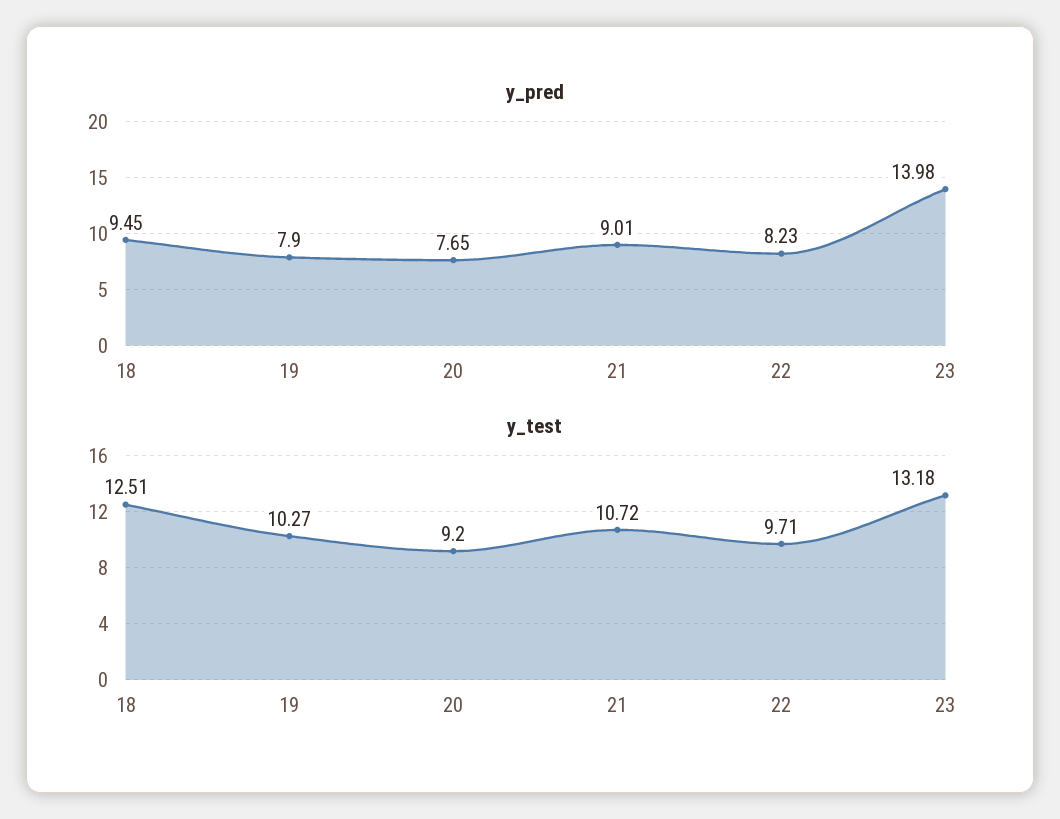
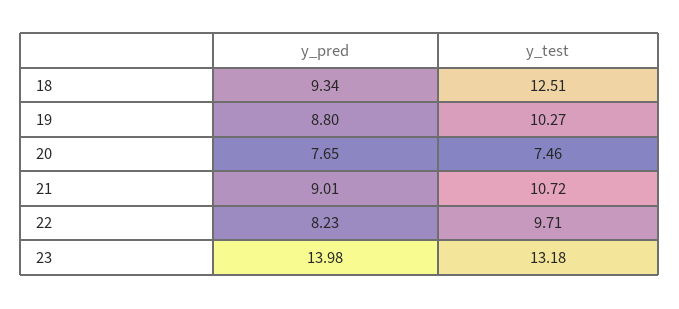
y_pred, 18: 9.45 -> 9.34
y_pred, 19: 7.9 -> 8.8
y_test, 20: 9.2 -> 7.46

